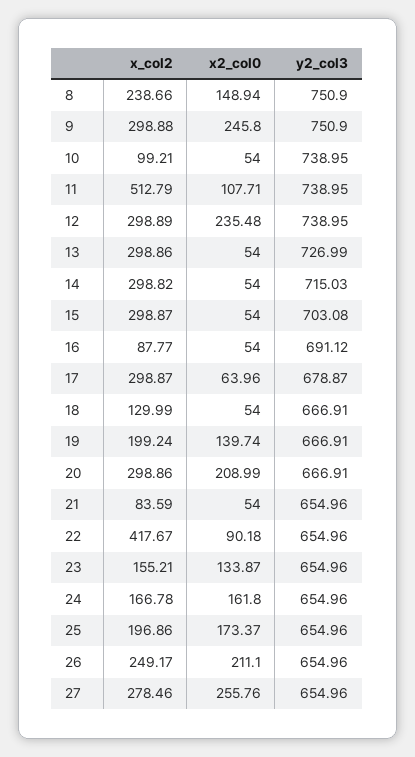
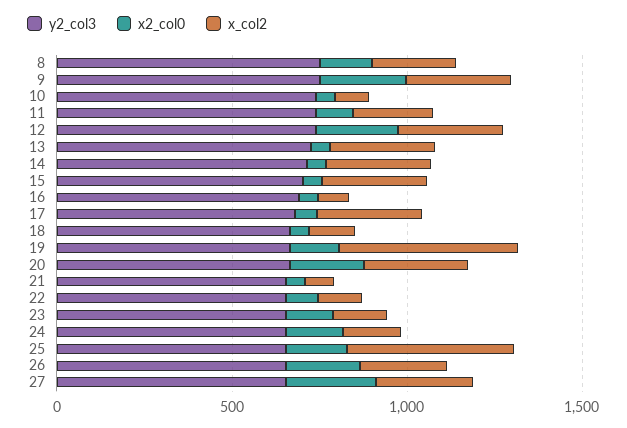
x_col2, 11: 512.79 -> 200
x_col2, 19: 199.24 -> 500
x_col2, 22: 417.67 -> 100
x_col2, 25: 196.86 -> 500

